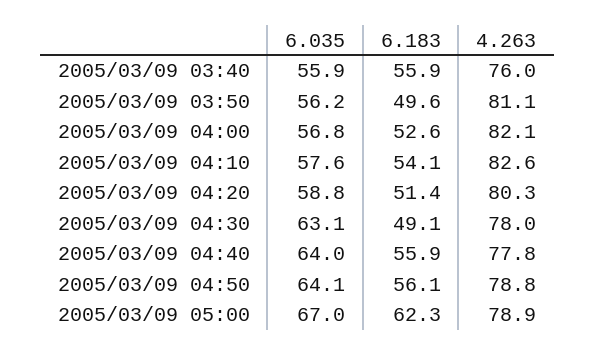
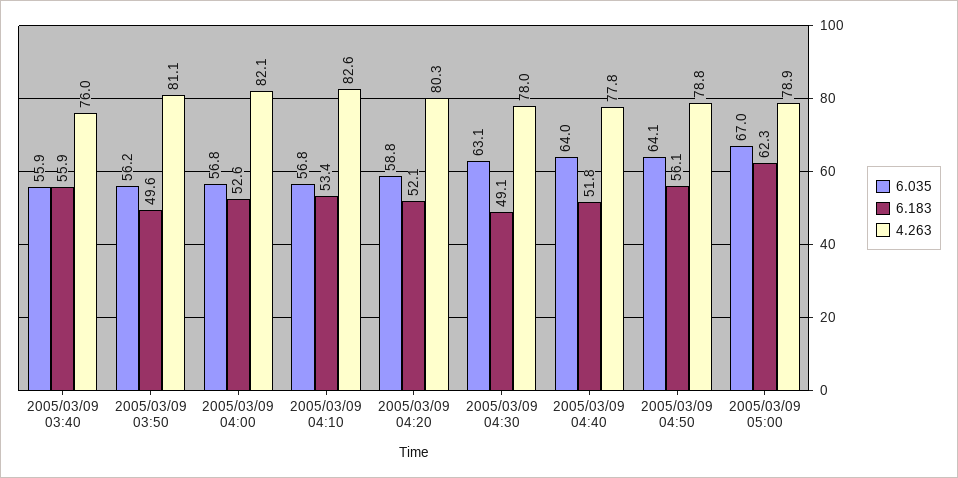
6.035, 2005/03/09 04:10: 57.6 -> 56.8
6.183, 2005/03/09 04:10: 54.1 -> 53.4
6.183, 2005/03/09 04:20: 51.4 -> 52.1
6.183, 2005/03/09 04:40: 55.9 -> 51.8

